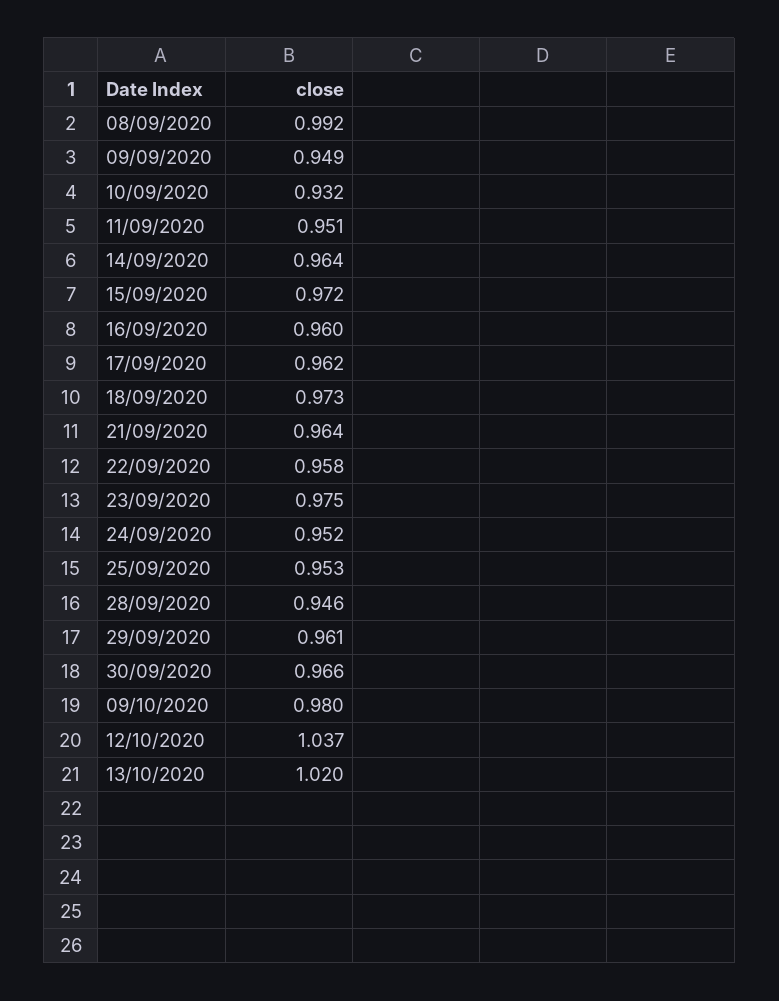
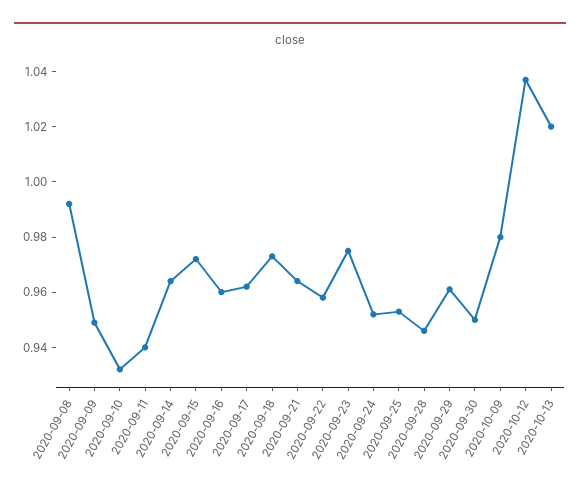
11/09/2020: 0.951 -> 0.94
30/09/2020: 0.966 -> 0.95

